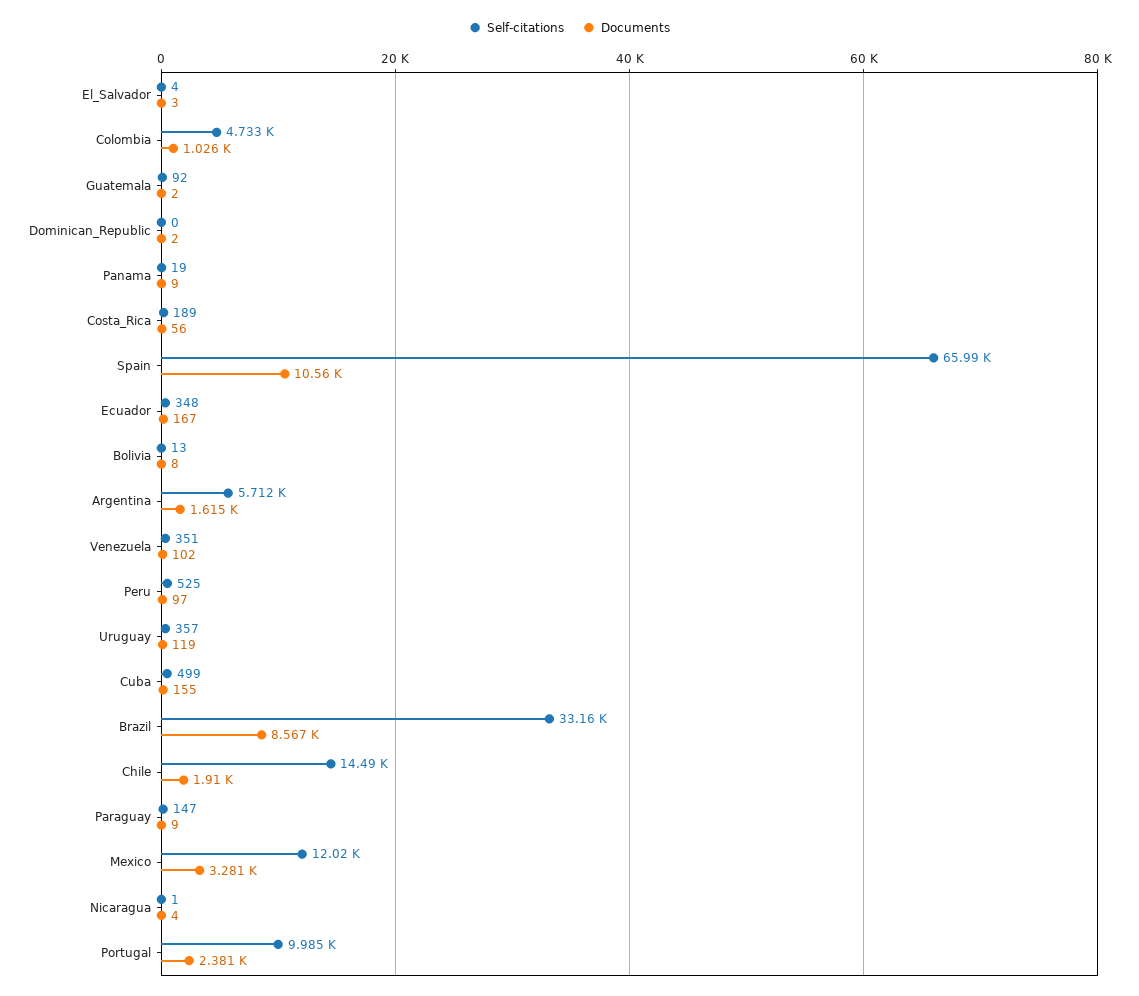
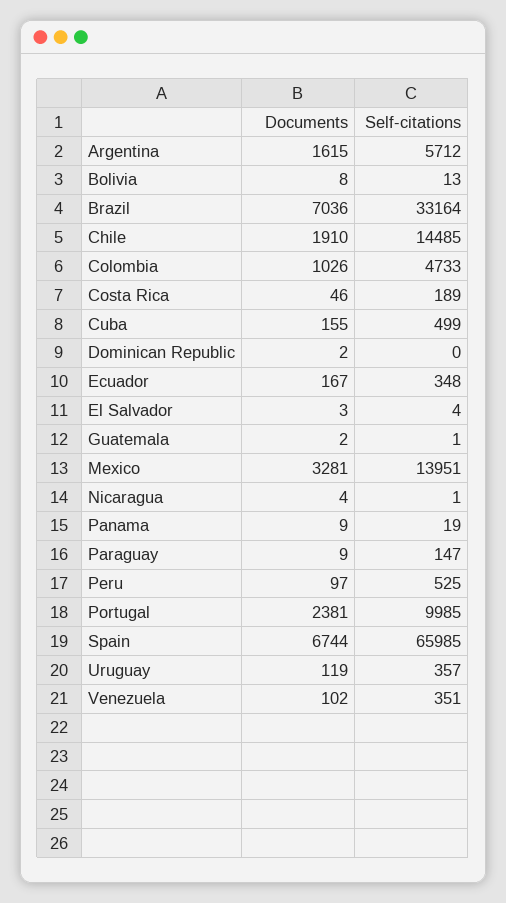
Self-citations, Guatemala: 92 -> 1
Documents, Costa_Rica: 56 -> 46
Documents, Spain: 10560 -> 6744
Documents, Brazil: 8567 -> 7036
Self-citations, Mexico: 12020 -> 13951

